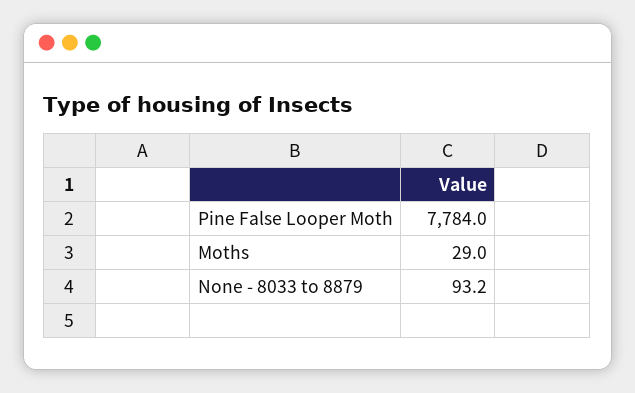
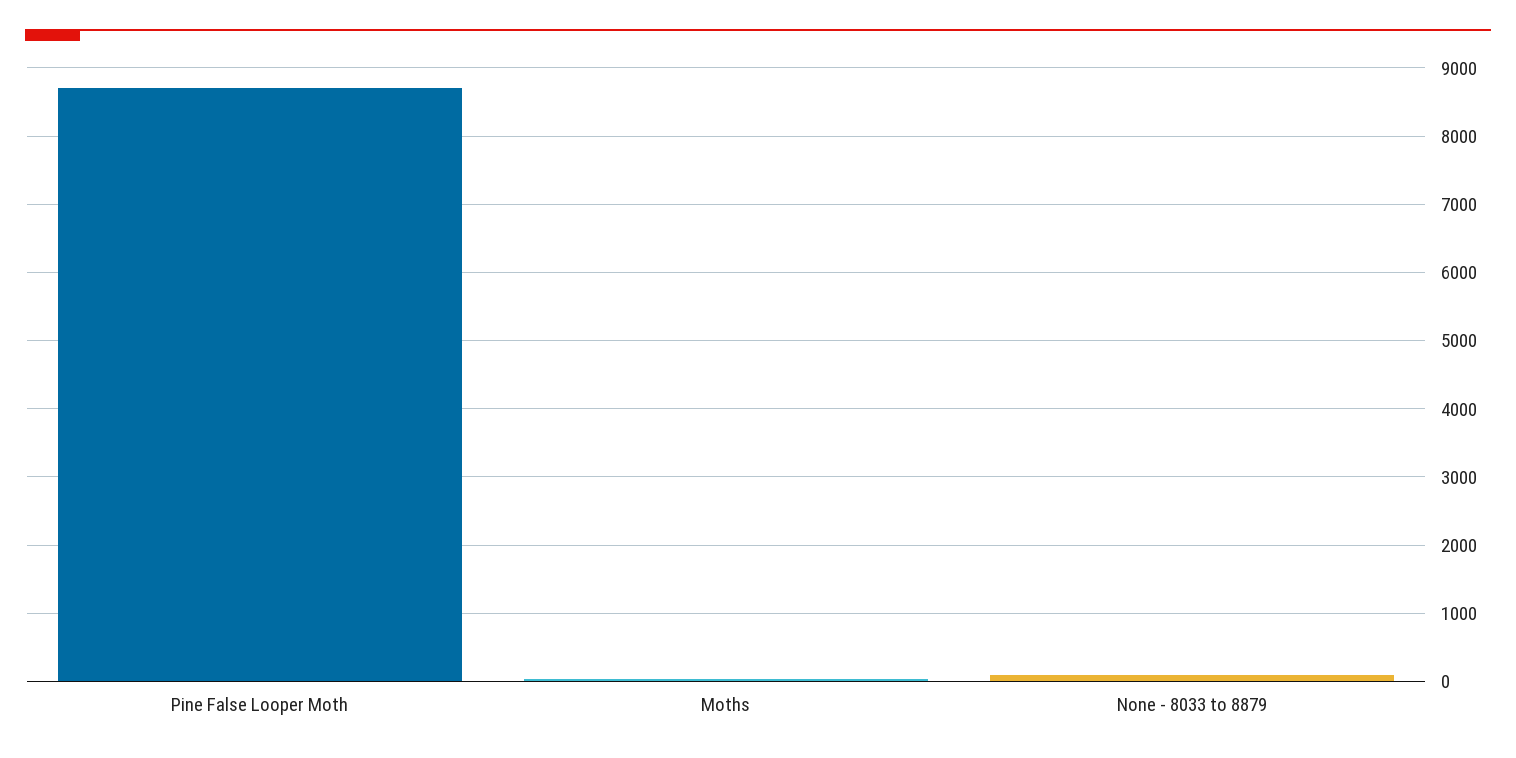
Pine False Looper Moth: 7784 -> 8700

